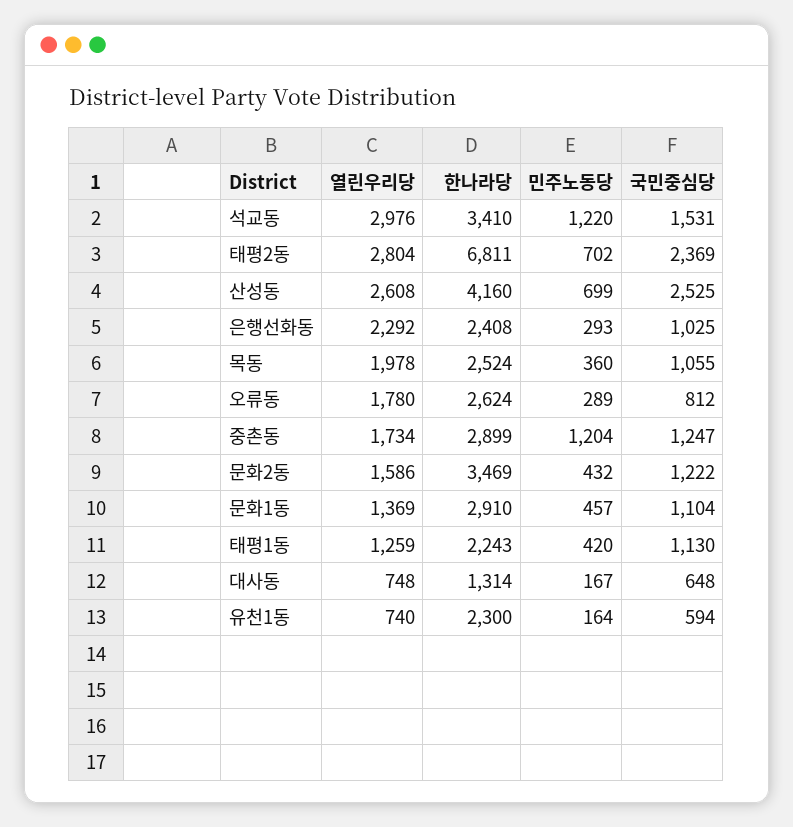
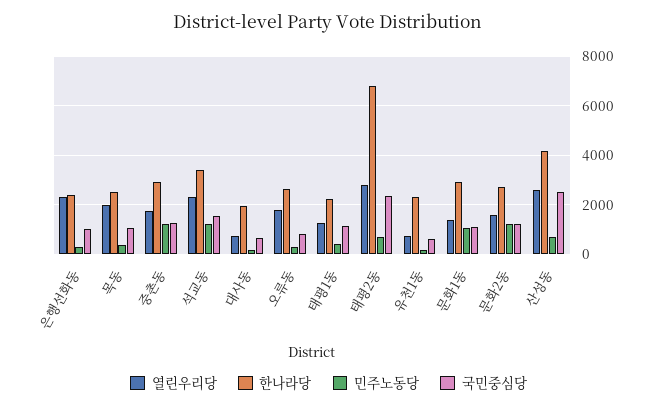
열린우리당, 석교동: 2976 -> 2250
한나라당, 문화2동: 3469 -> 2750
민주노동당, 문화2동: 432 -> 1250
민주노동당, 문화1동: 457 -> 1000
한나라당, 대사동: 1314 -> 2000

